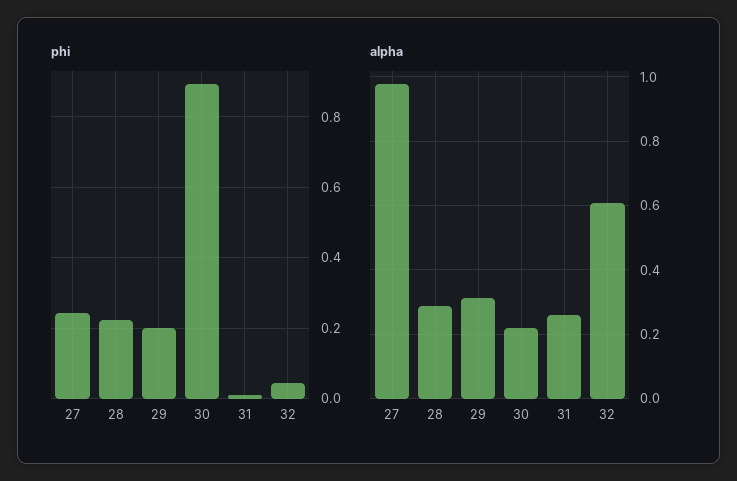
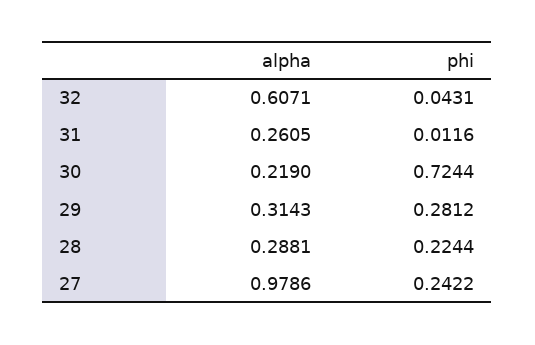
phi, 29: 0.2 -> 0.2812
phi, 30: 0.9 -> 0.7244

